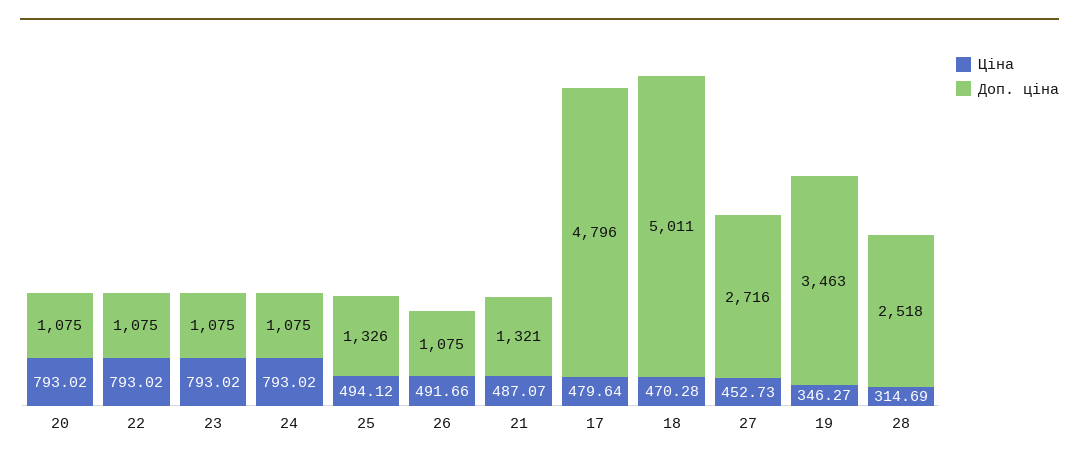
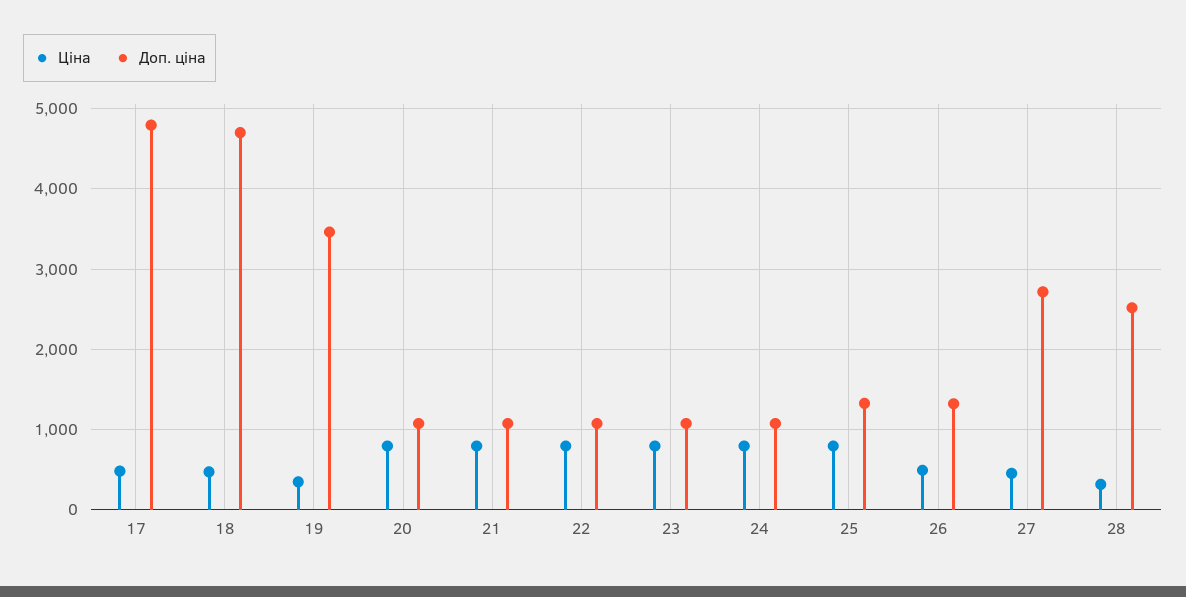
Ціна, 25: 494.12 -> 800
Доп. ціна, 26: 1075 -> 1300
Ціна, 21: 487.07 -> 800
Доп. ціна, 21: 1321 -> 1100
Доп. ціна, 18: 5011 -> 4700

